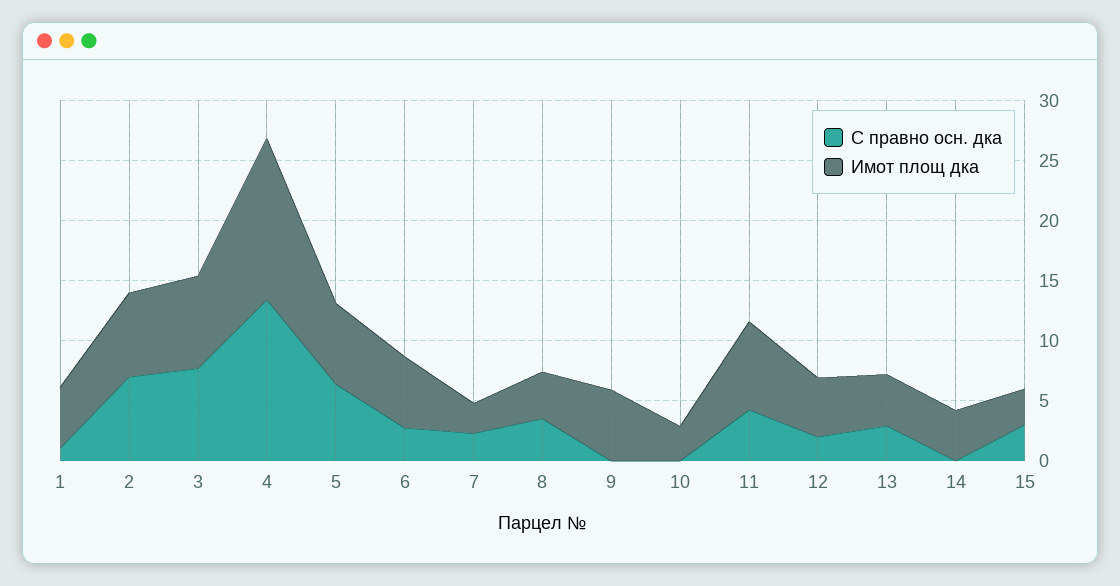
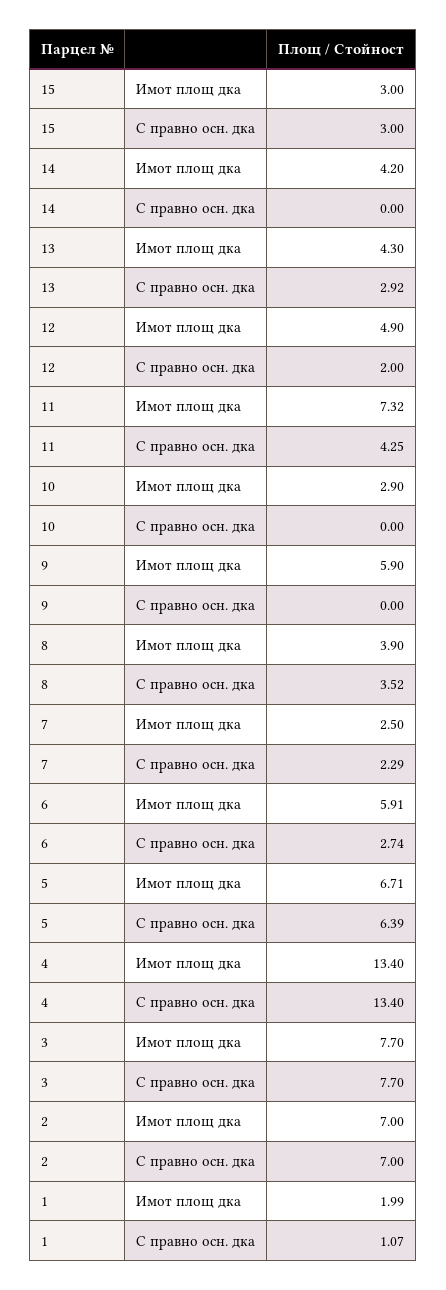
Имот площ дка, 1: 5 -> 1.99

